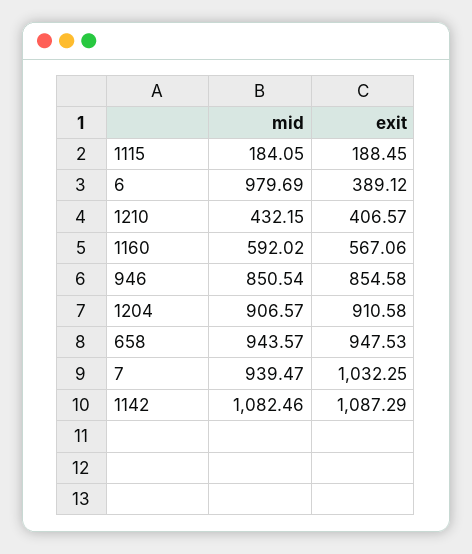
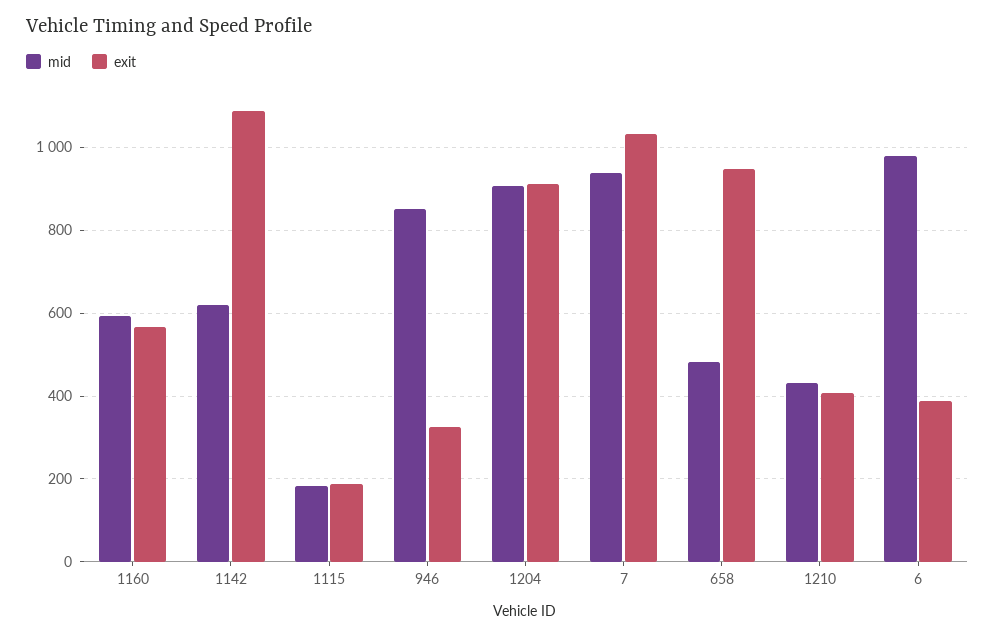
exit, 946: 854.58 -> 320
mid, 658: 943.57 -> 480
mid, 1142: 1082.46 -> 620

